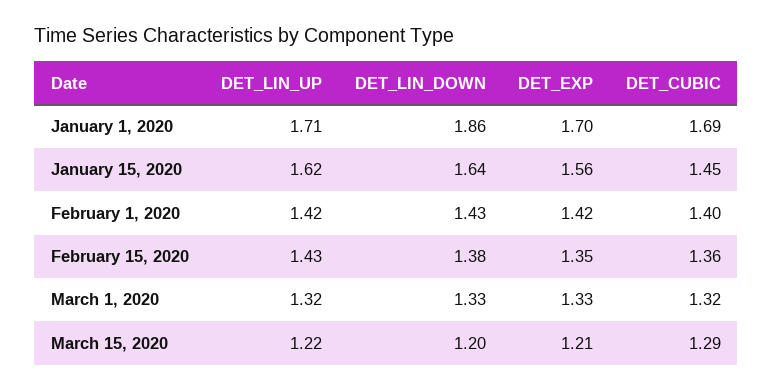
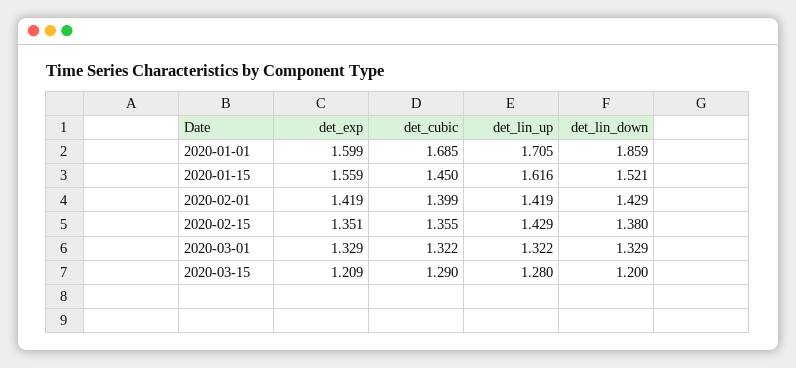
DET_EXP, January 1, 2020: 1.7 -> 1.599
DET_LIN_DOWN, January 15, 2020: 1.64 -> 1.521
DET_LIN_UP, March 15, 2020: 1.22 -> 1.28

